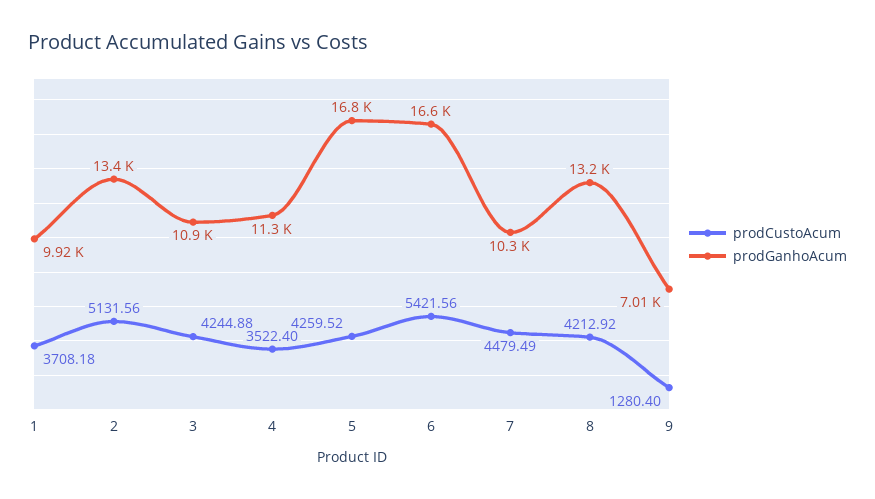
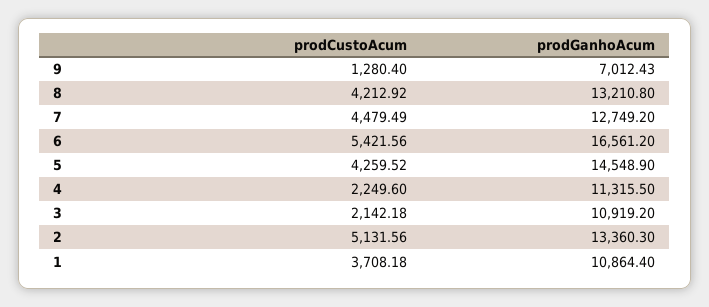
prodGanhoAcum, 1: 9920 -> 10864.4
prodCustoAcum, 3: 4244.88 -> 2142.18
prodCustoAcum, 4: 3522.4 -> 2249.6
prodGanhoAcum, 5: 16800 -> 14548.9
prodGanhoAcum, 7: 10300 -> 12749.2

